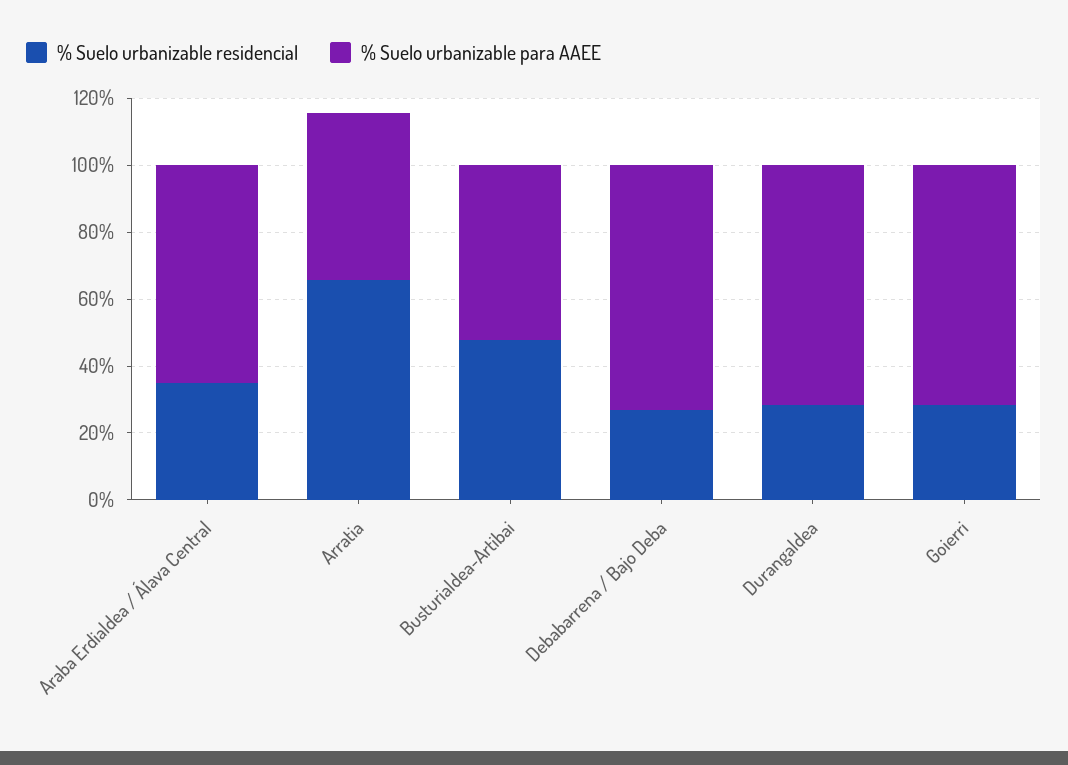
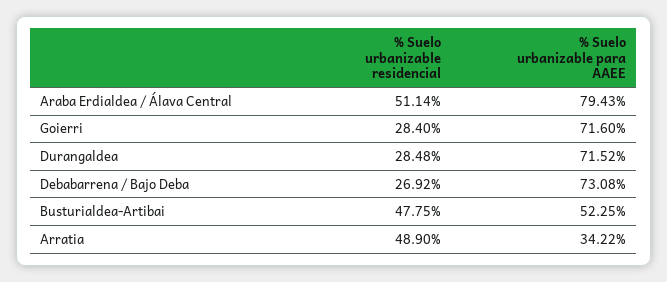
% Suelo urbanizable residencial, Araba Erdialdea / Álava Central: 35 -> 51.14
% Suelo urbanizable para AAEE, Araba Erdialdea / Álava Central: 65 -> 79.43
% Suelo urbanizable residencial, Arratia: 65 -> 48.9
% Suelo urbanizable para AAEE, Arratia: 50 -> 34.22

